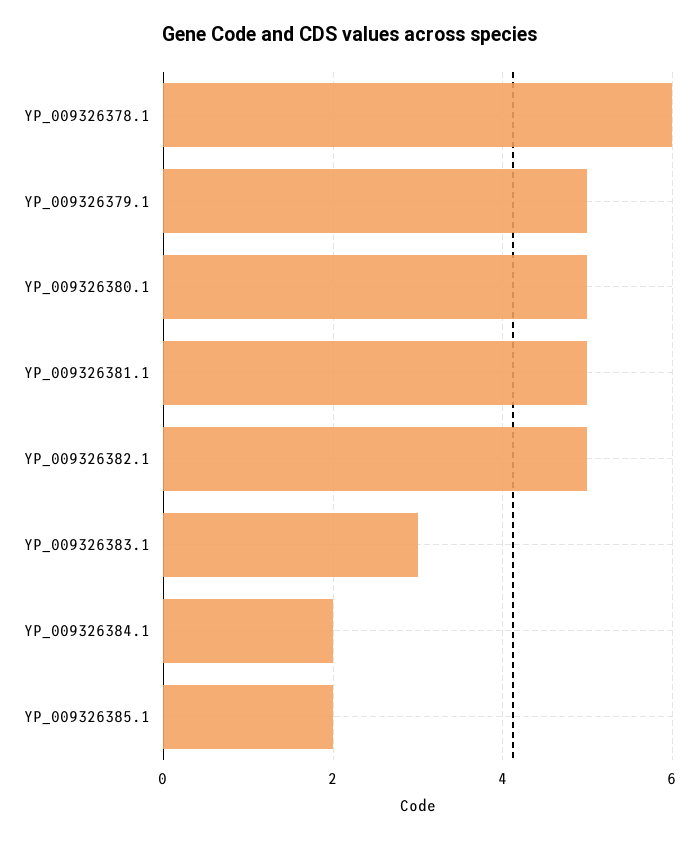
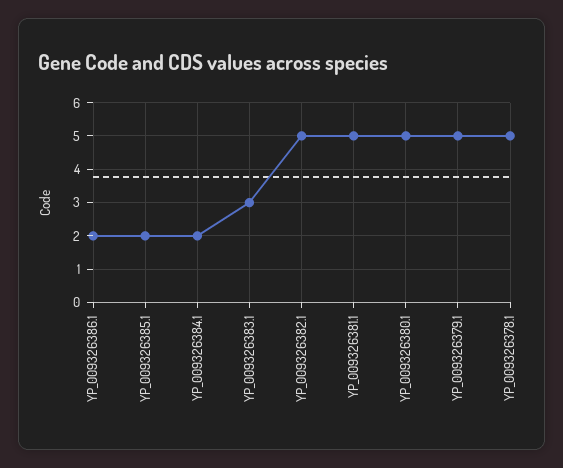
YP_009326378.1: 6 -> 5
YP_009326386.1: none -> 2

